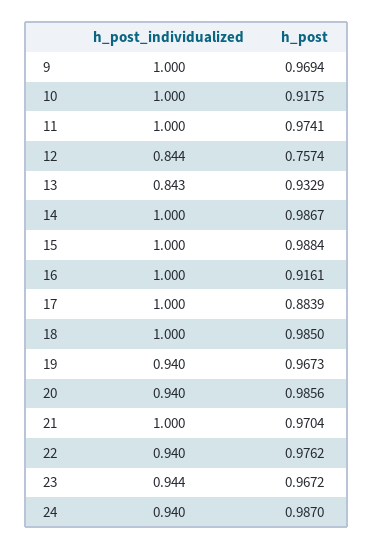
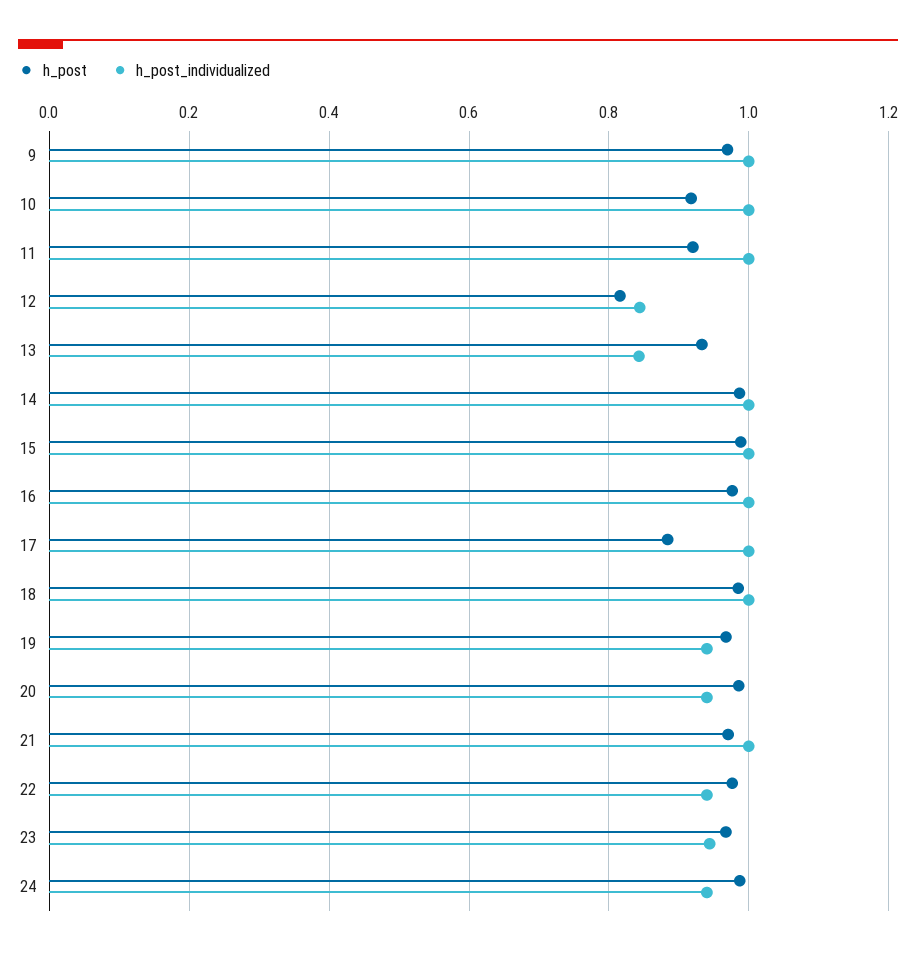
h_post, 11: 0.9741 -> 0.92
h_post, 12: 0.7574 -> 0.82
h_post, 16: 0.9161 -> 0.98

